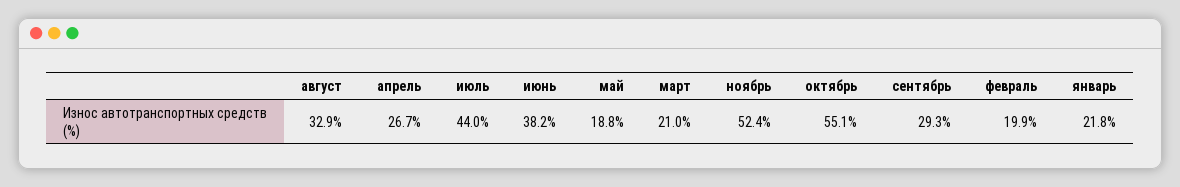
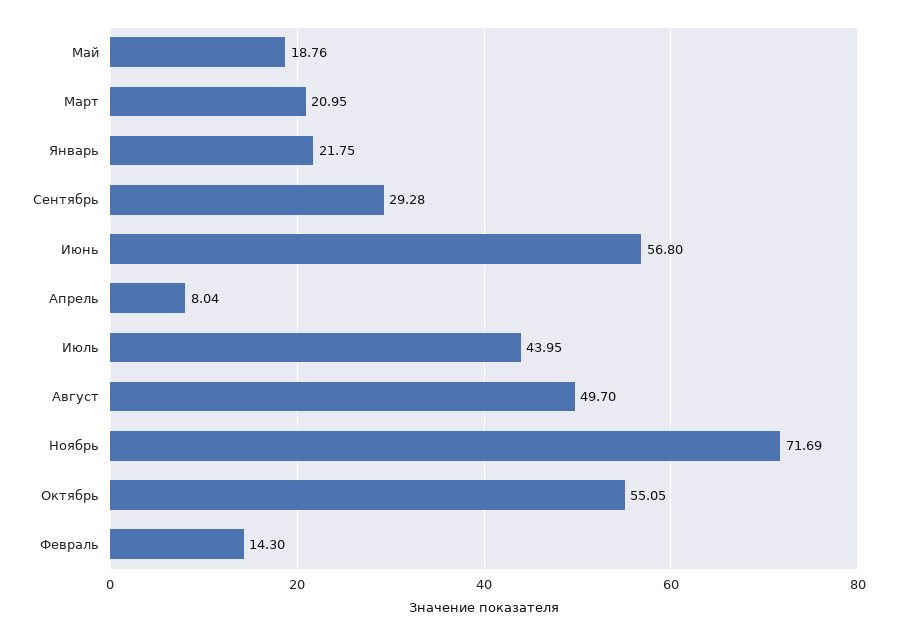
август: 32.9 -> 49.7
апрель: 26.7 -> 8.04
июнь: 38.2 -> 56.8
ноябрь: 52.4 -> 71.69
февраль: 19.9 -> 14.3

